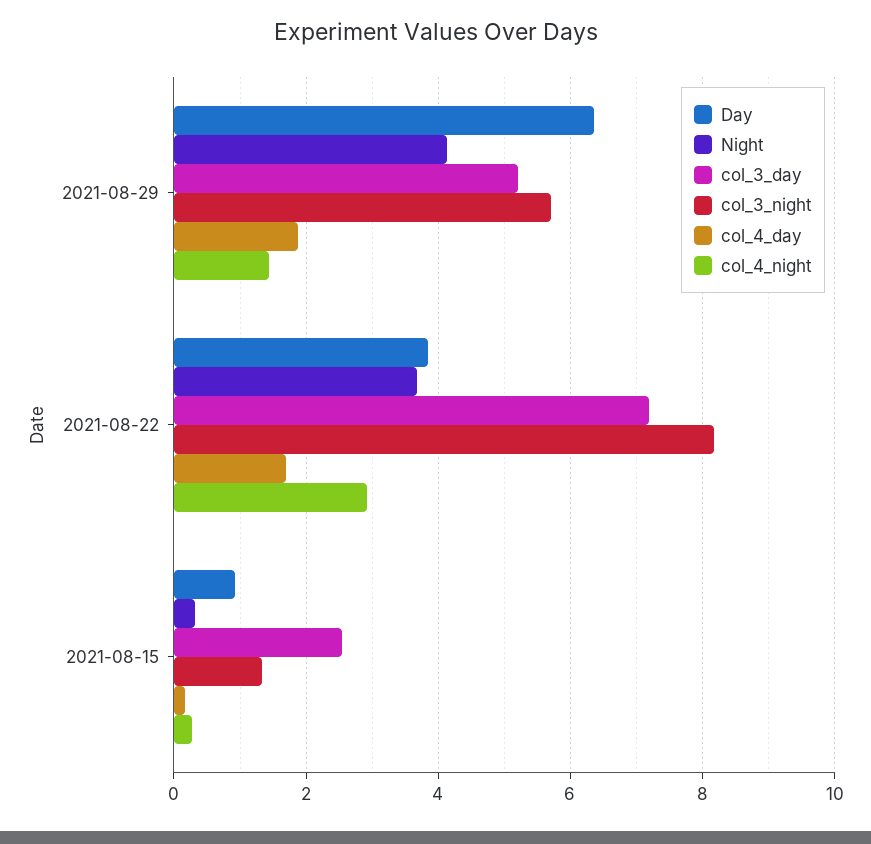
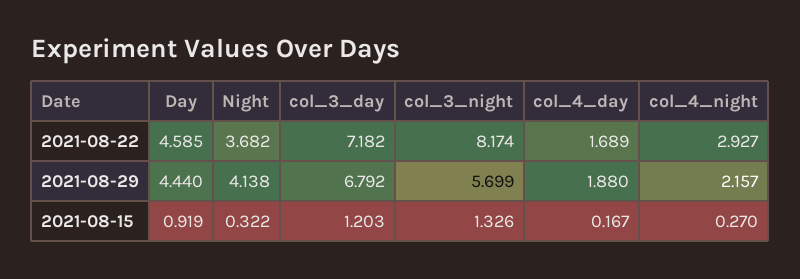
Day, 2021-08-29: 6.4 -> 4.44
col_3_day, 2021-08-29: 5.2 -> 6.792
col_4_night, 2021-08-29: 1.4 -> 2.157
Day, 2021-08-22: 3.8 -> 4.585
col_3_day, 2021-08-15: 2.6 -> 1.203

